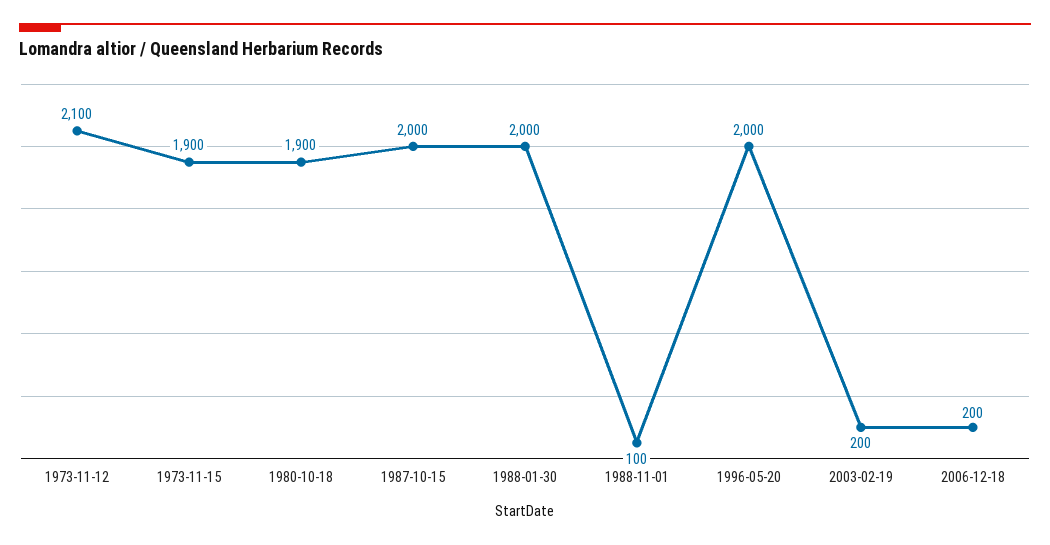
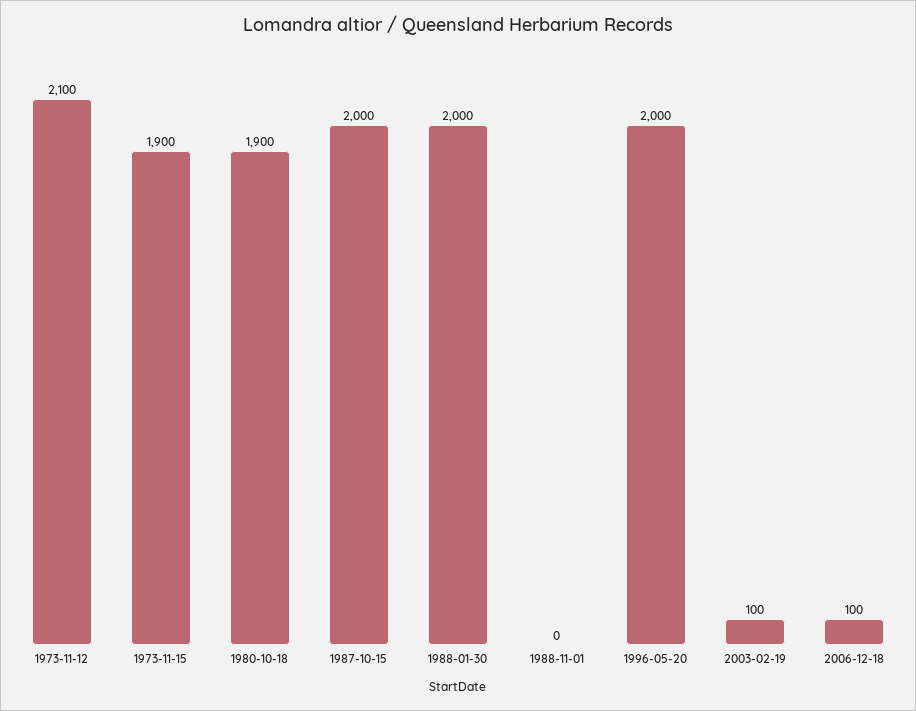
1988-11-01: 100 -> 0
2003-02-19: 200 -> 100
2006-12-18: 200 -> 100

